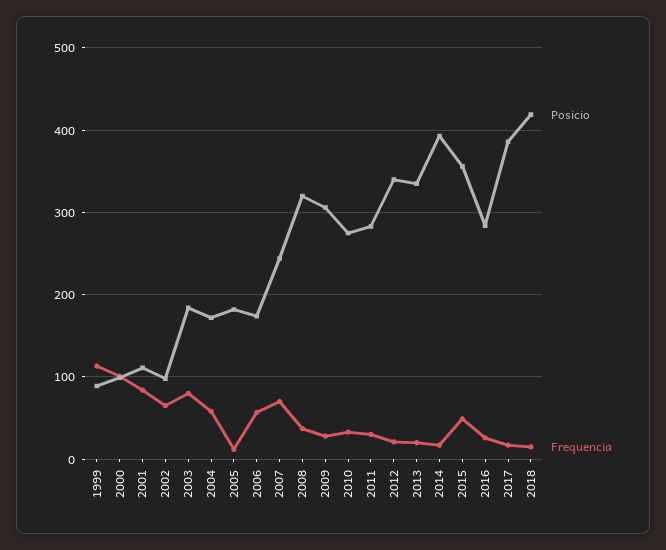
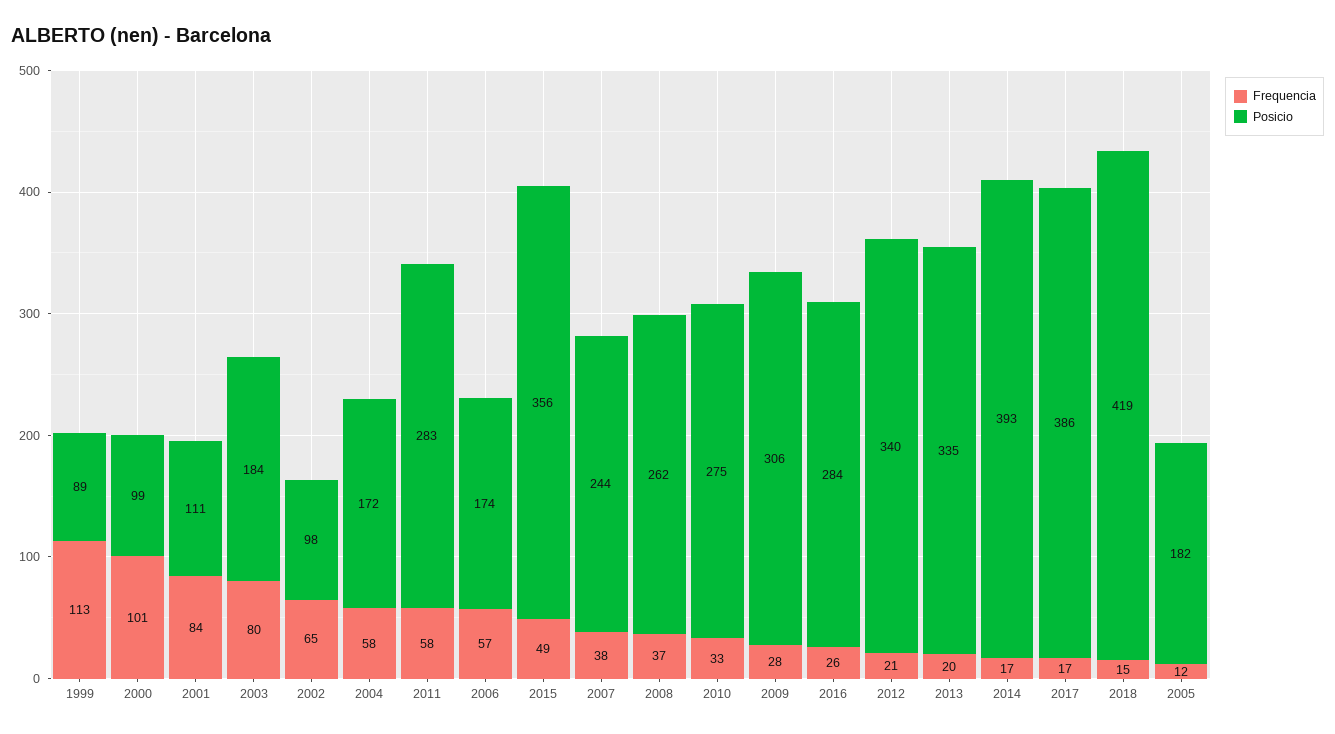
Frequencia, 2007: 70 -> 38
Posicio, 2008: 320 -> 262
Frequencia, 2011: 30 -> 58

